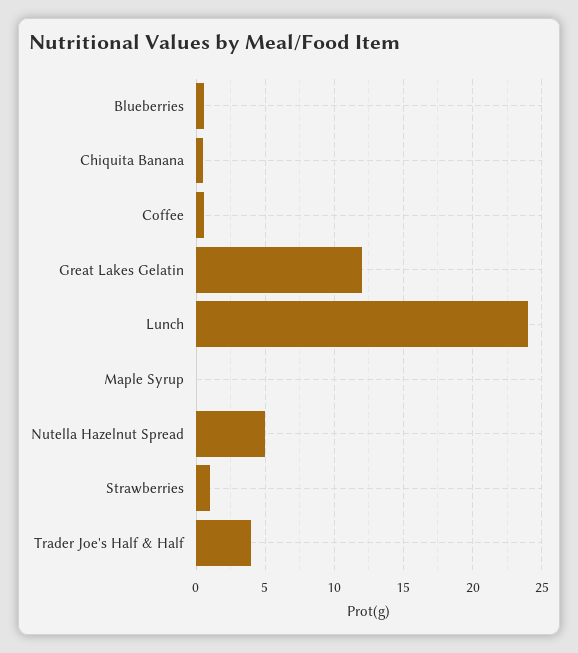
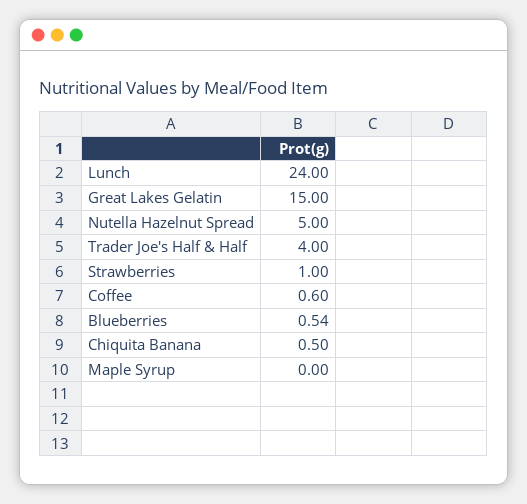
Great Lakes Gelatin: 12 -> 15

